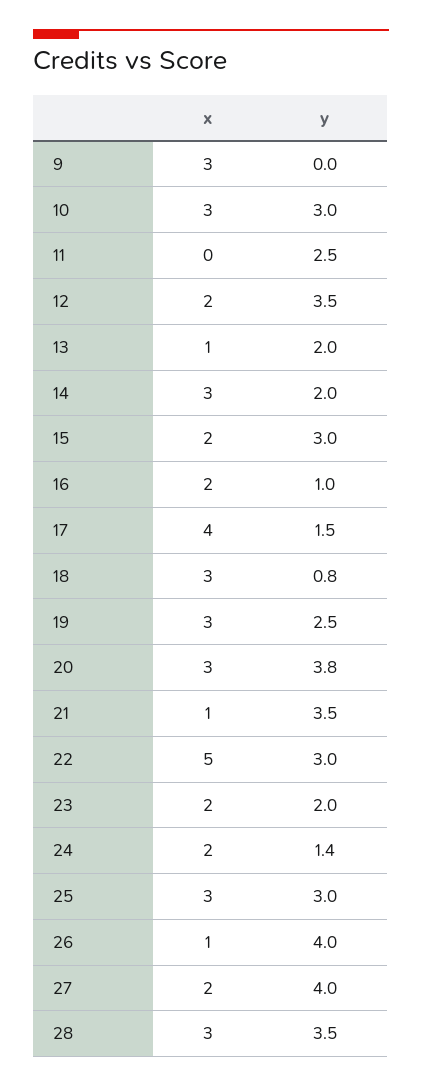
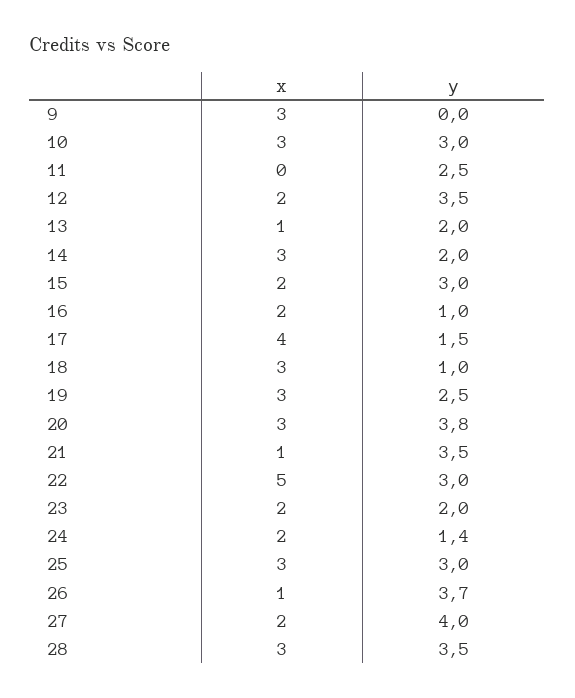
y, 18: 0.8 -> 1
y, 26: 4 -> 3.7

